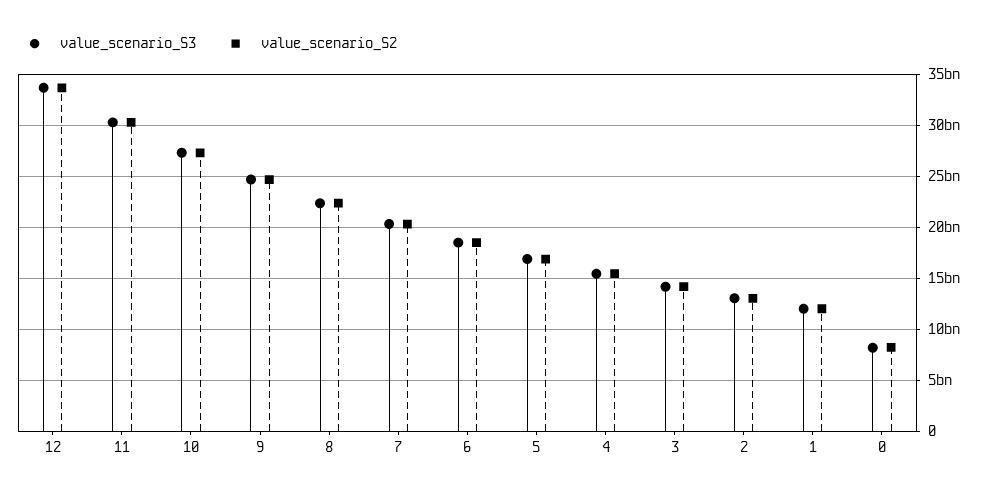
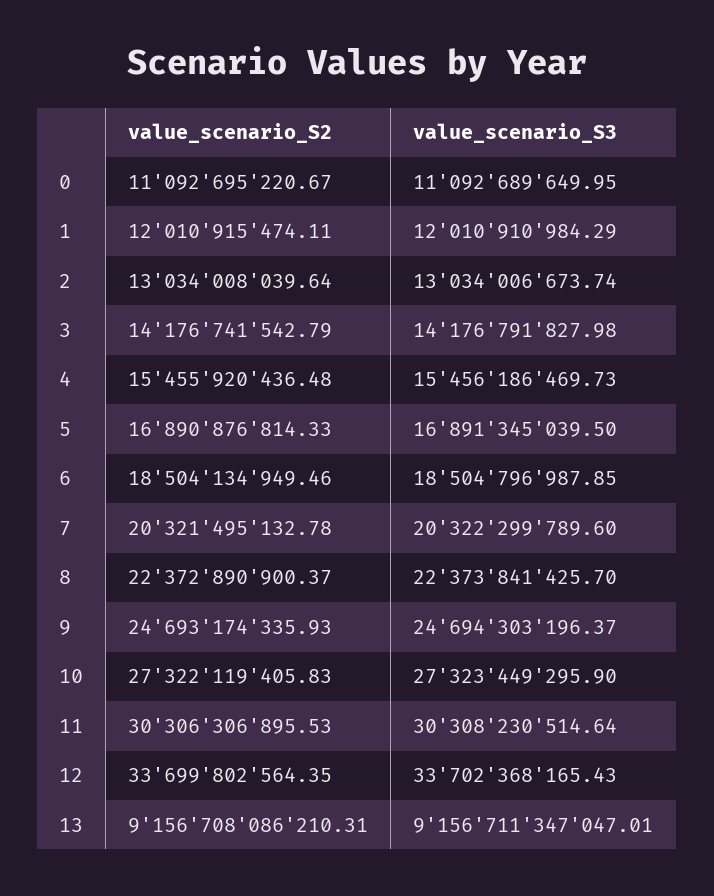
value_scenario_S3, 0: 8000000000 -> 11092689649.95
value_scenario_S2, 0: 8000000000 -> 11092695220.67
value_scenario_S2, 13: none -> 9156708086210.31
value_scenario_S3, 13: none -> 9156711347047.01

